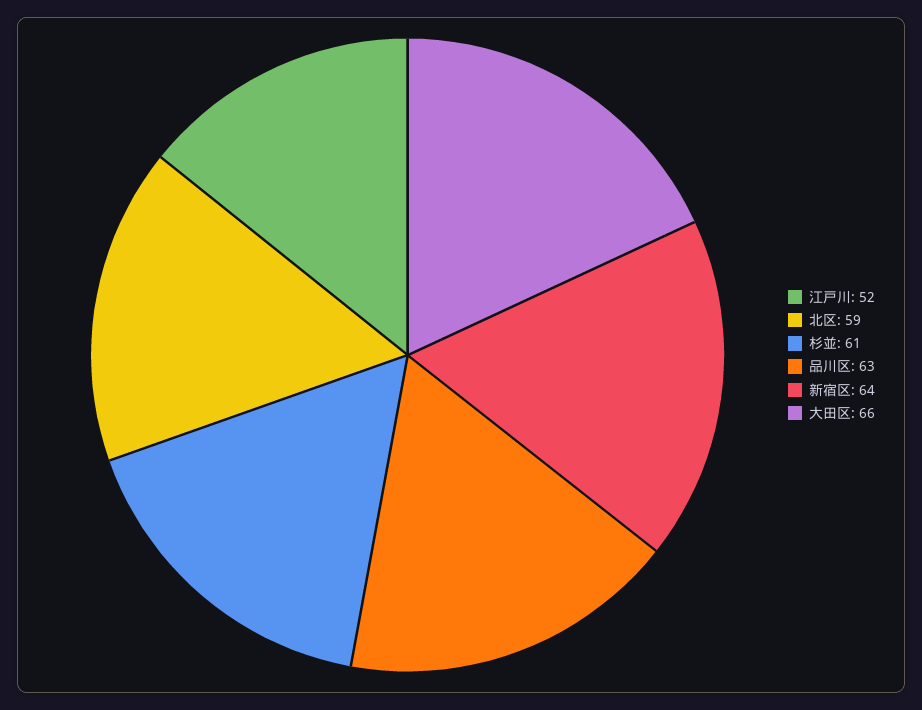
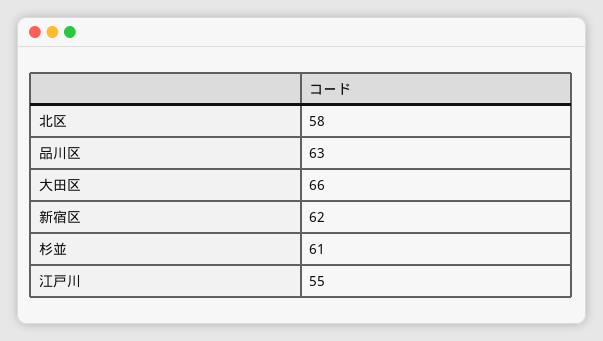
江戸川: 52 -> 55
北区: 59 -> 58
新宿区: 64 -> 62

